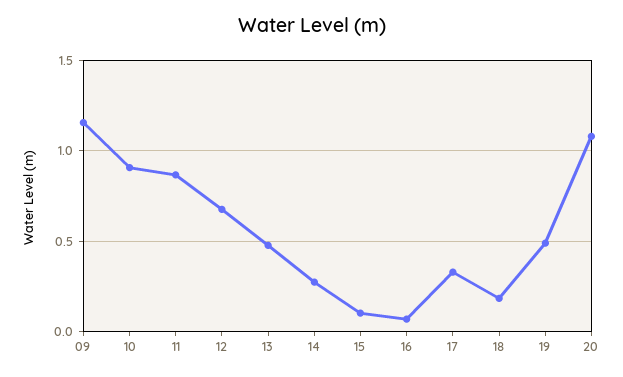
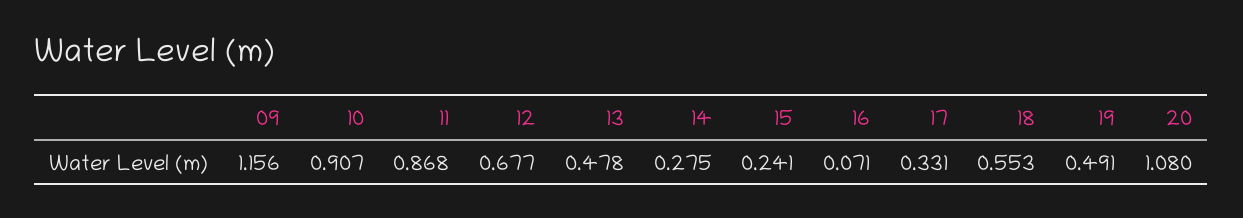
15: 0.1 -> 0.241
18: 0.2 -> 0.553

